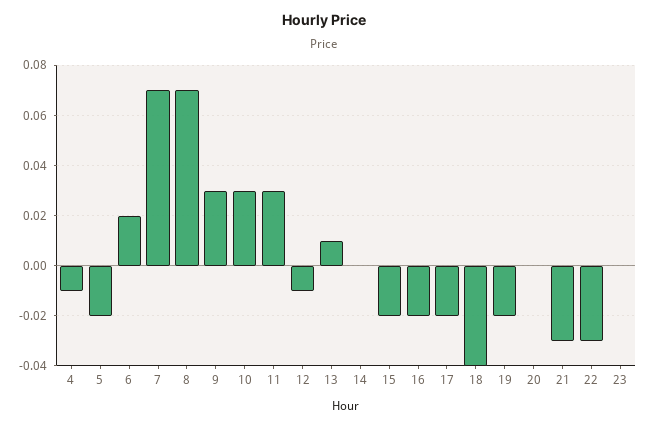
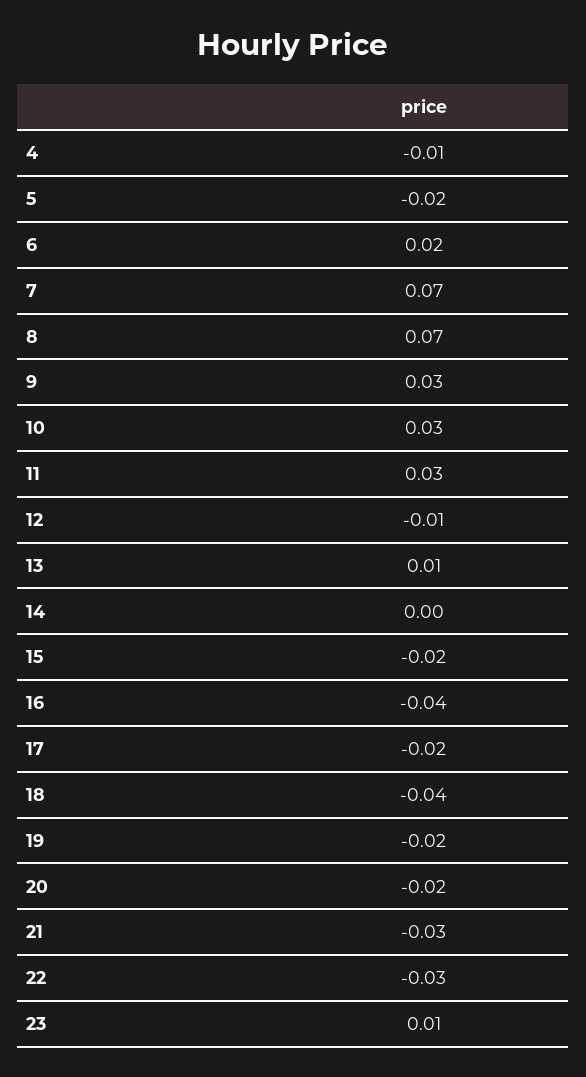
16: -0.02 -> -0.04
20: 0 -> -0.02
23: 0 -> 0.01

